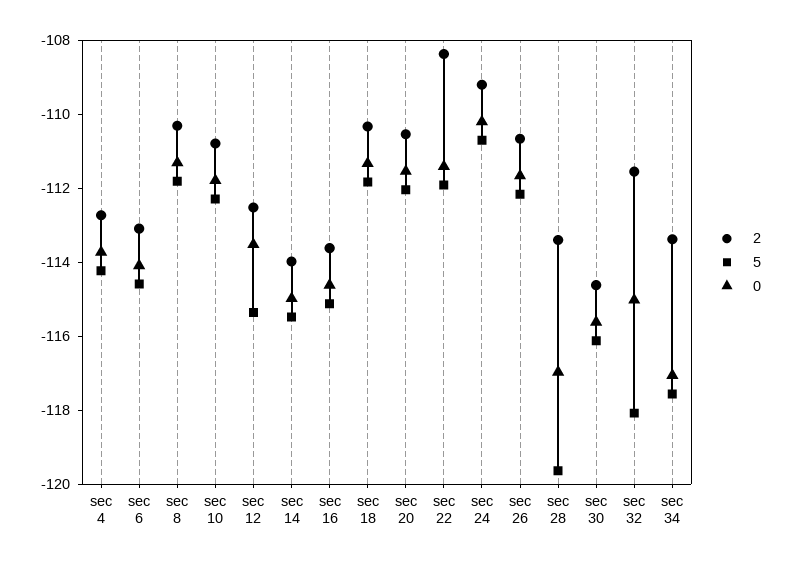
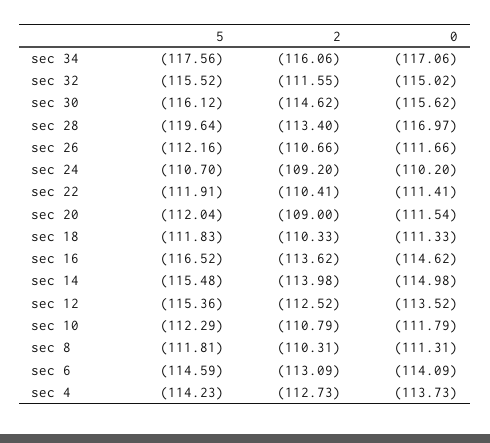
5, sec 16: -115 -> -116.52
2, sec 20: -110.5 -> -109
2, sec 22: -108.5 -> -110.41
5, sec 32: -118 -> -115.52
2, sec 34: -113.5 -> -116.06

